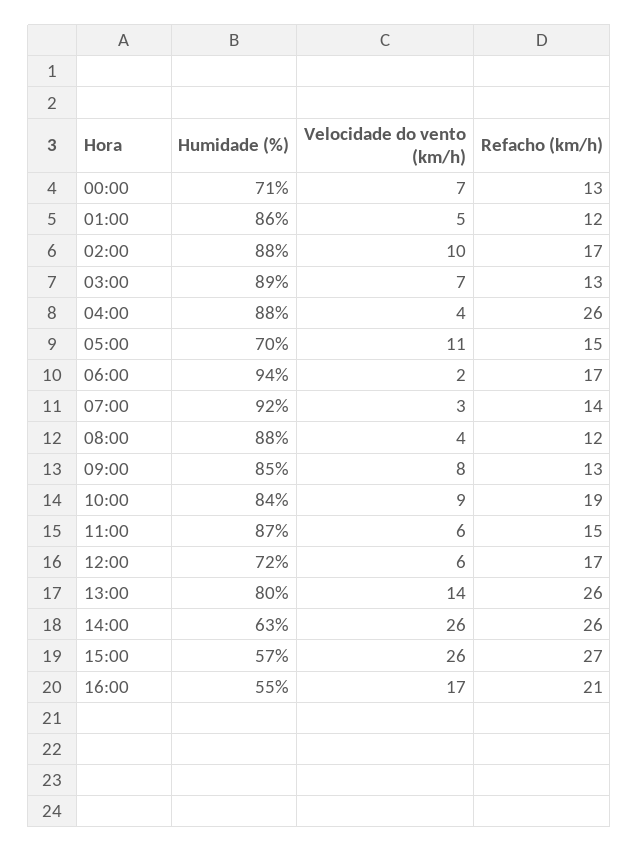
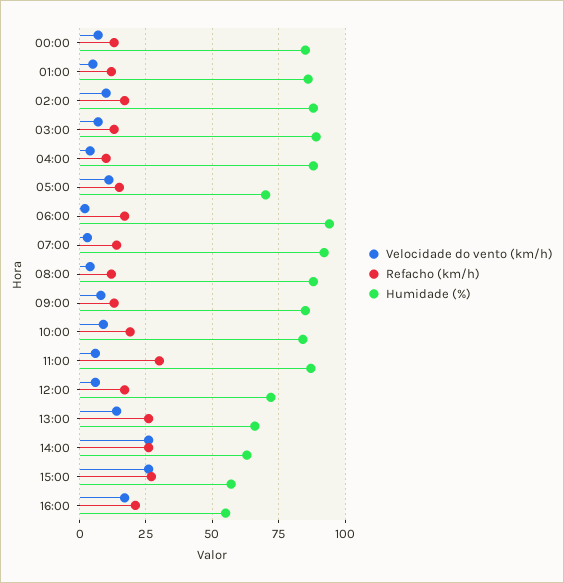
Humidade (%), 00:00: 71 -> 85
Refacho (km/h), 04:00: 26 -> 10
Refacho (km/h), 11:00: 15 -> 30
Humidade (%), 13:00: 80 -> 65

